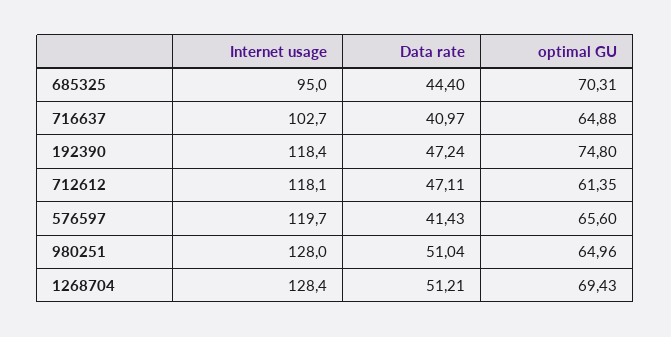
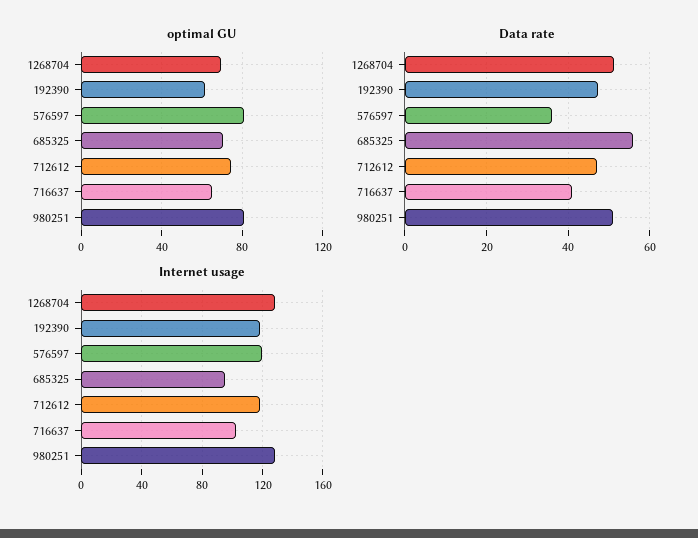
Data rate, 685325: 44.4 -> 56
optimal GU, 192390: 74.8 -> 60
optimal GU, 712612: 61.35 -> 75
Data rate, 576597: 41.43 -> 36
optimal GU, 576597: 65.6 -> 80
optimal GU, 980251: 64.96 -> 80

